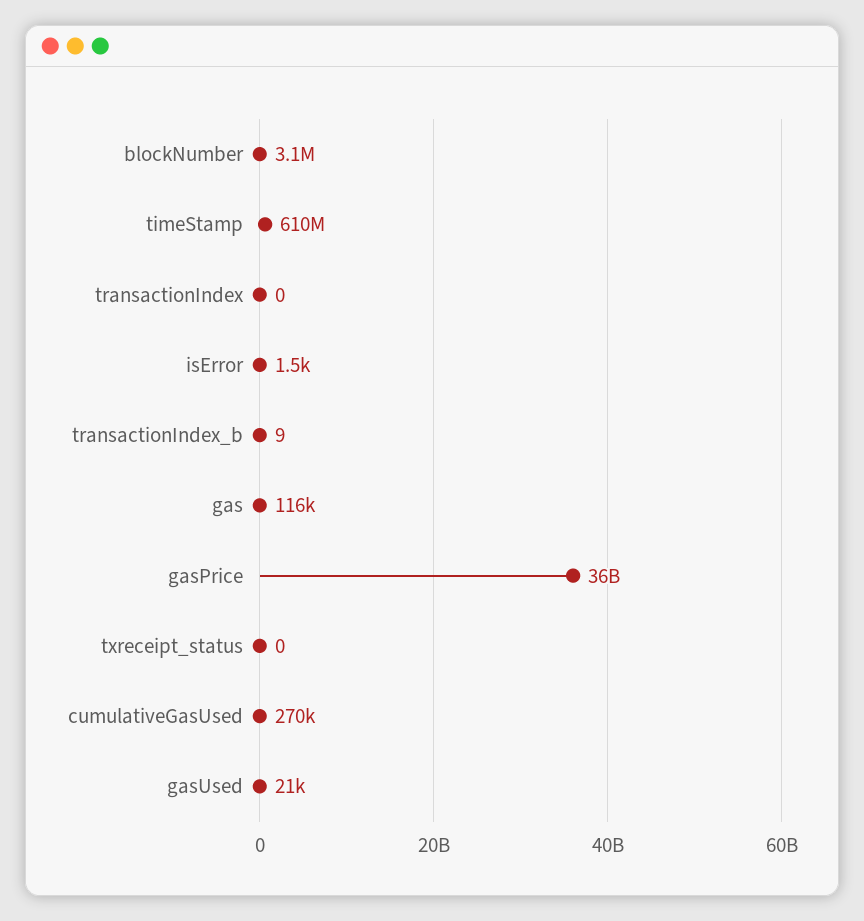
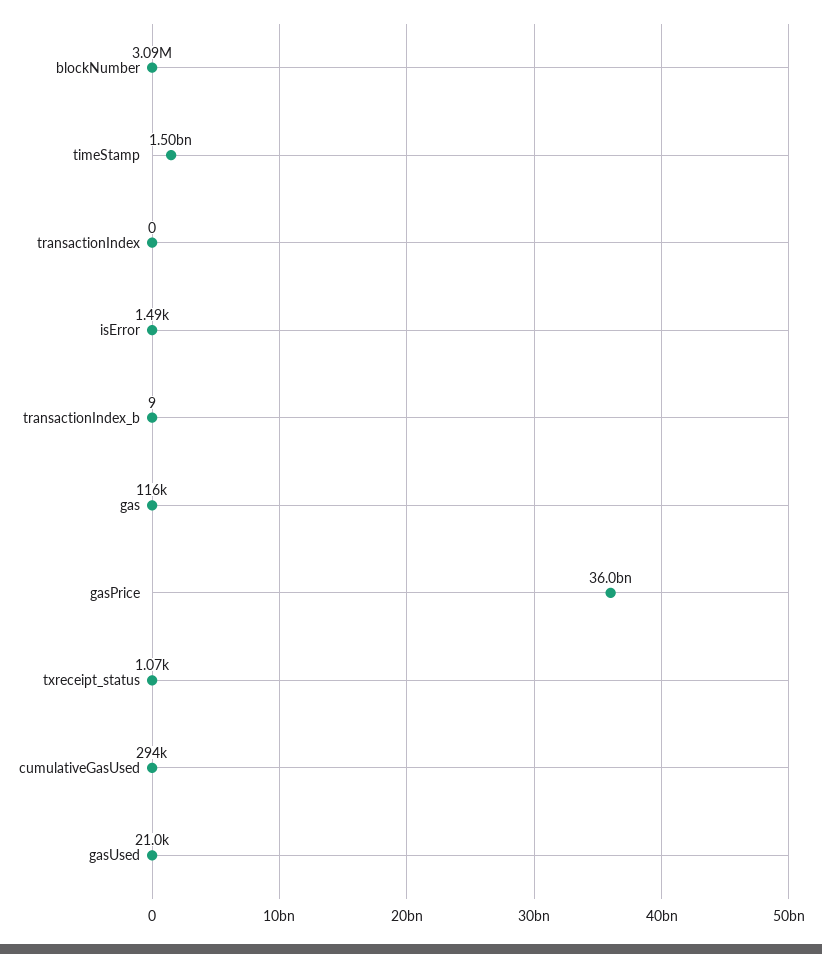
timeStamp: 610000000 -> 1500000000
txreceipt_status: 0 -> 1070
cumulativeGasUsed: 270000 -> 294000

